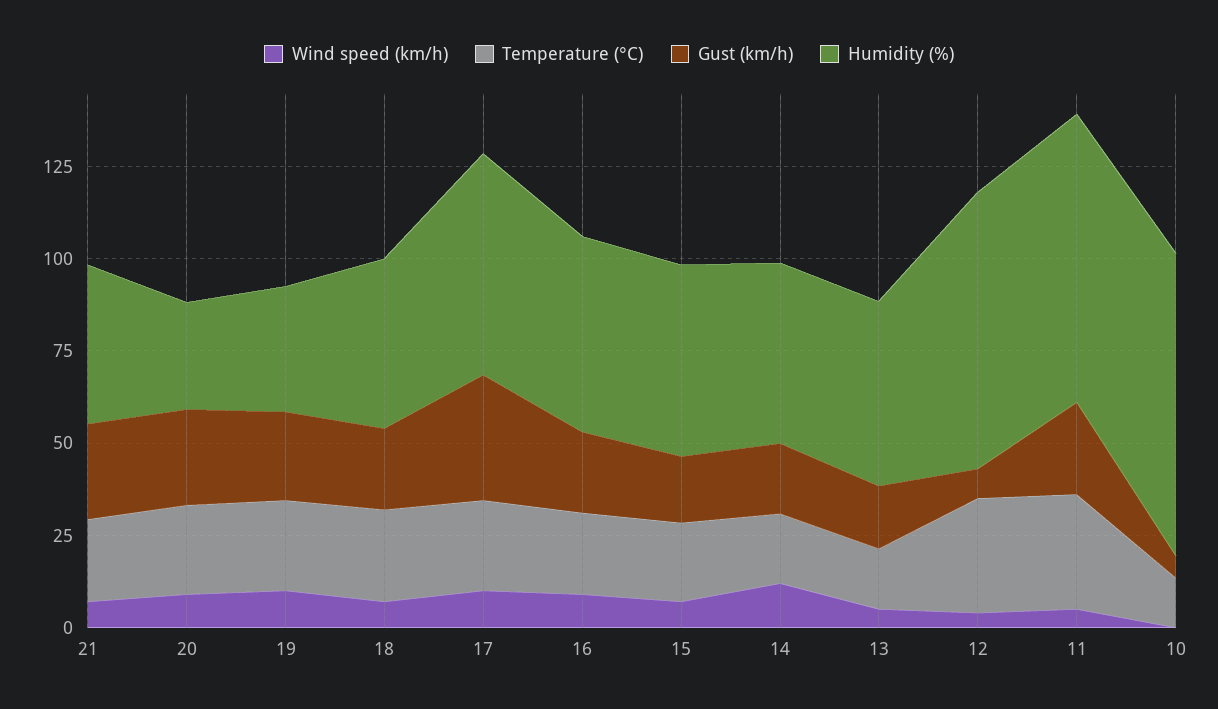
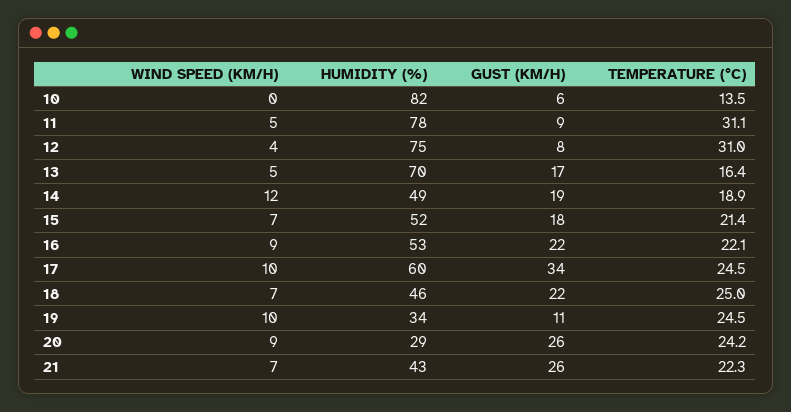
Gust (km/h), 19: 25 -> 11
Humidity (%), 13: 50 -> 70
Gust (km/h), 11: 25 -> 9

